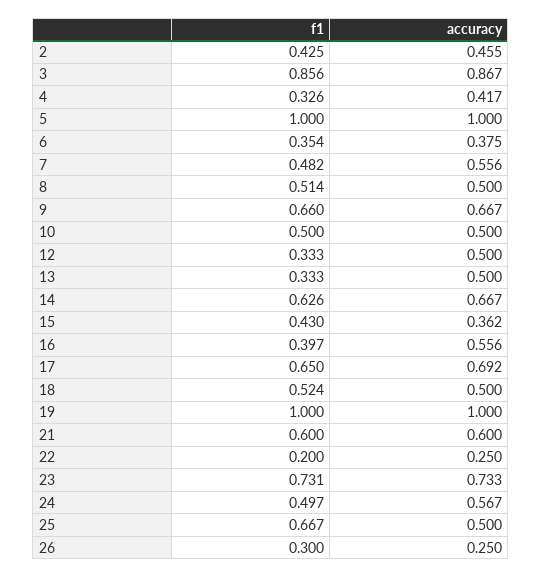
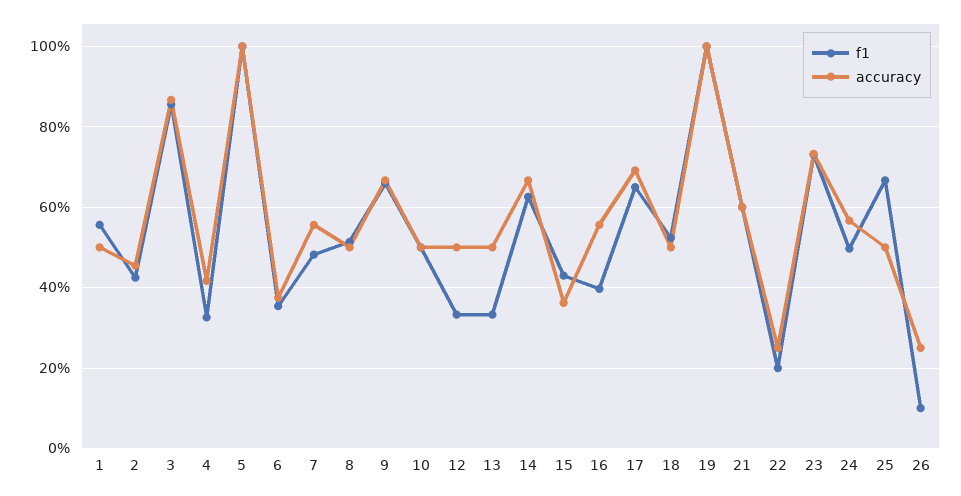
f1, 26: 0.3 -> 0.1
f1, 1: none -> 0.56
accuracy, 1: none -> 0.5

